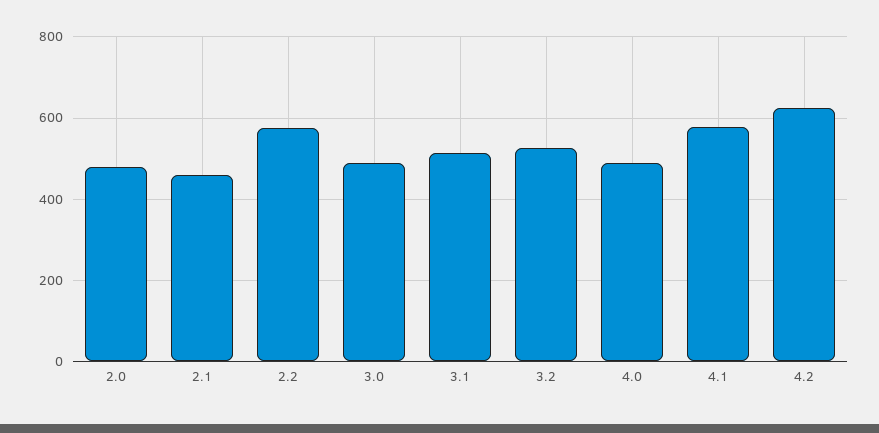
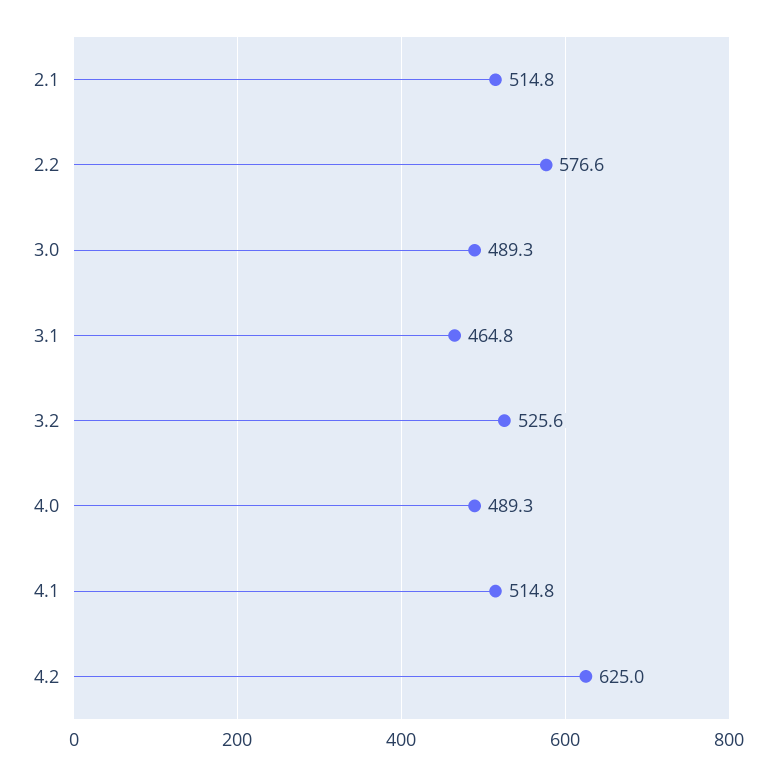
2.0: 480 -> none
2.1: 460 -> 514.8
3.1: 520 -> 464.8
4.1: 580 -> 514.8

